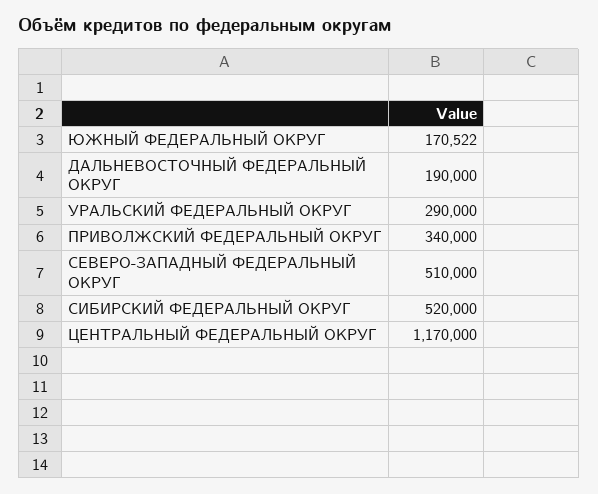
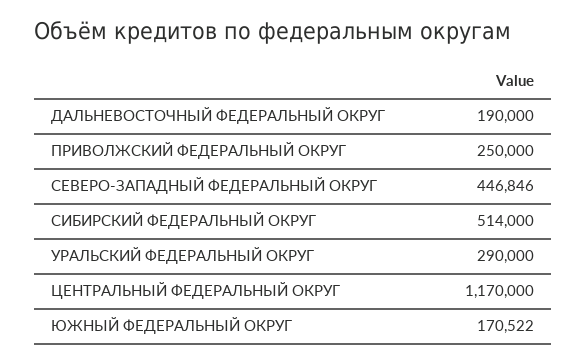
ПРИВОЛЖСКИЙ ФЕДЕРАЛЬНЫЙ ОКРУГ: 340000 -> 250000
СЕВЕРО-ЗАПАДНЫЙ ФЕДЕРАЛЬНЫЙ ОКРУГ: 510000 -> 446846
СИБИРСКИЙ ФЕДЕРАЛЬНЫЙ ОКРУГ: 520000 -> 514000

